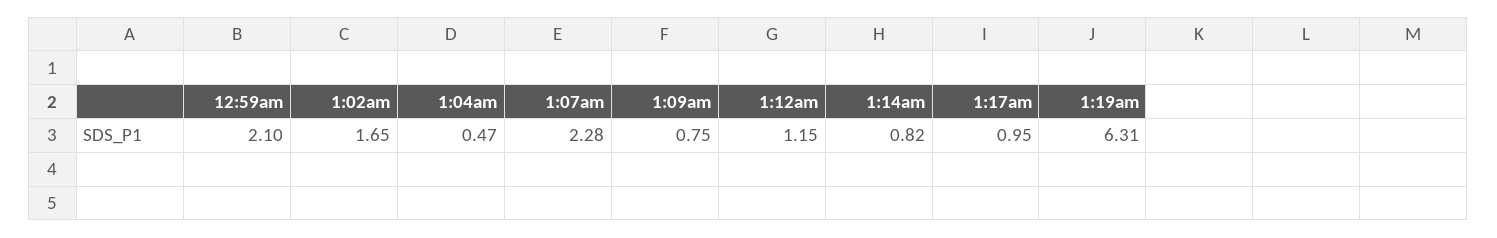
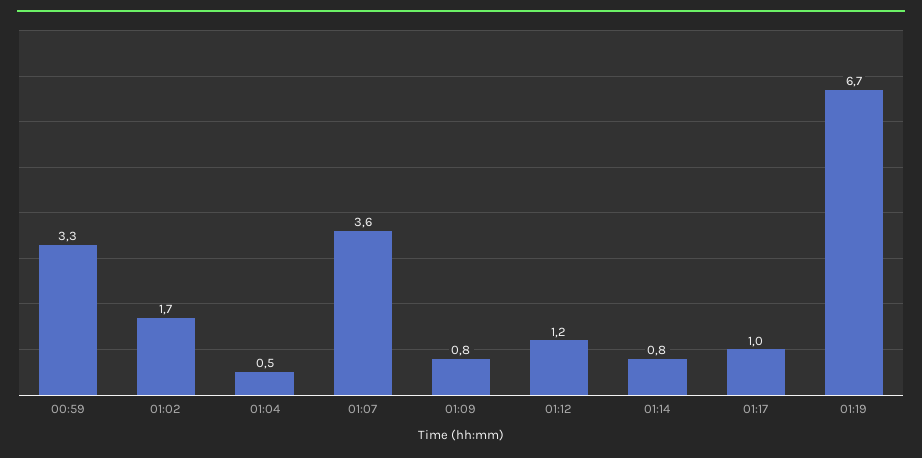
12:59am: 2.1 -> 3.3
1:07am: 2.28 -> 3.6
1:19am: 6.31 -> 6.7

